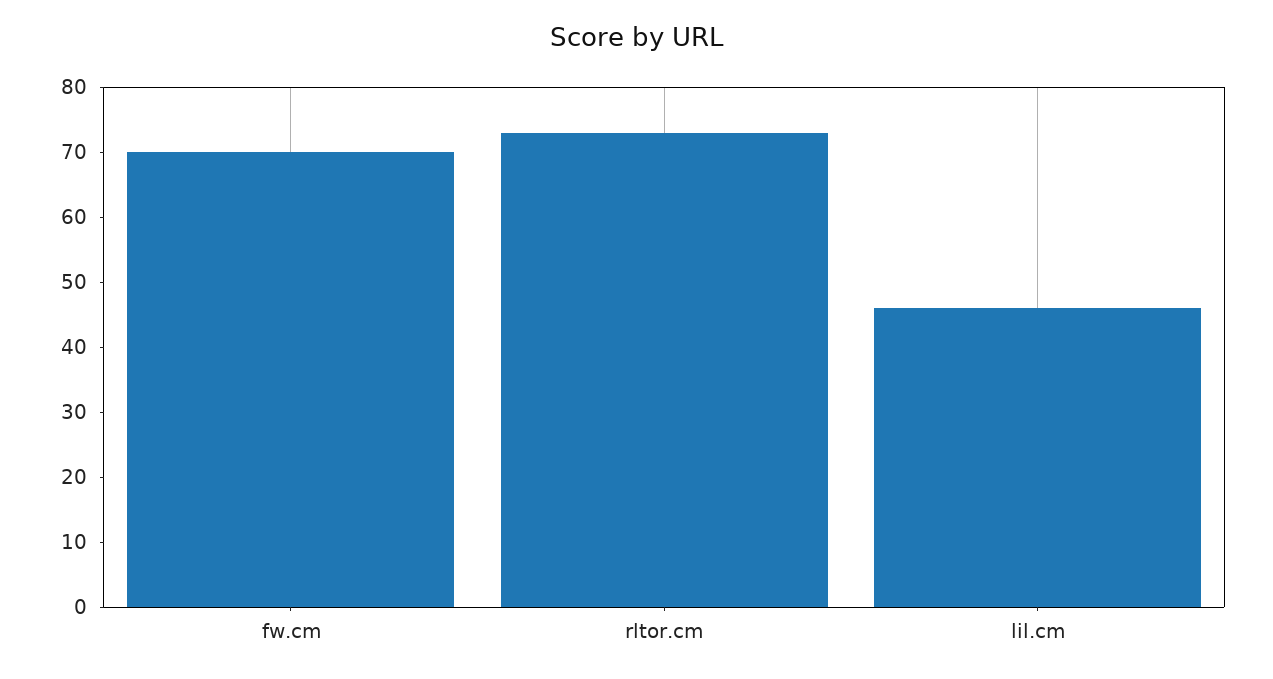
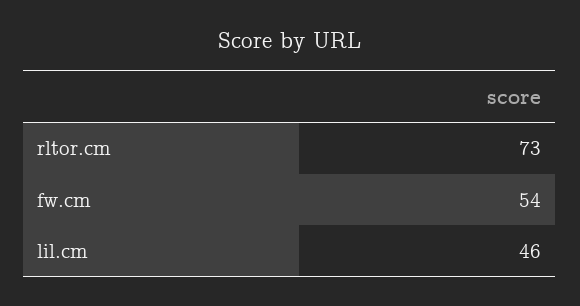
fw.cm: 70 -> 54

